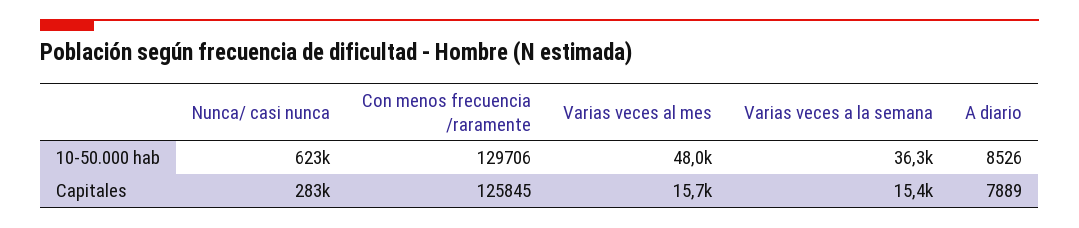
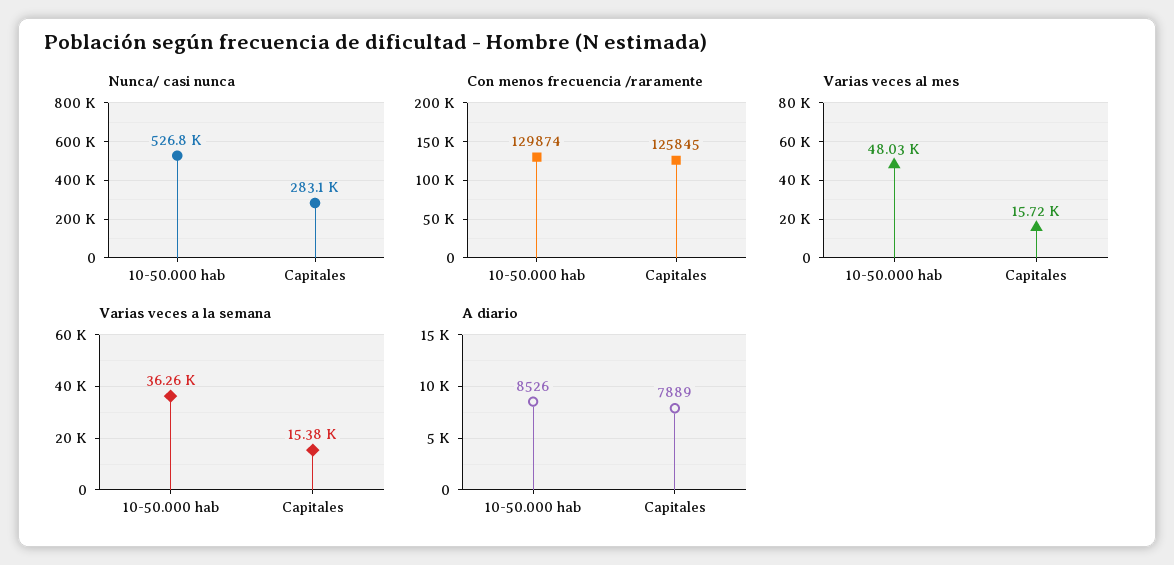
Nunca/ casi nunca, 10-50.000 hab: 623000 -> 526800
Con menos frecuencia /raramente, 10-50.000 hab: 129706 -> 129874

